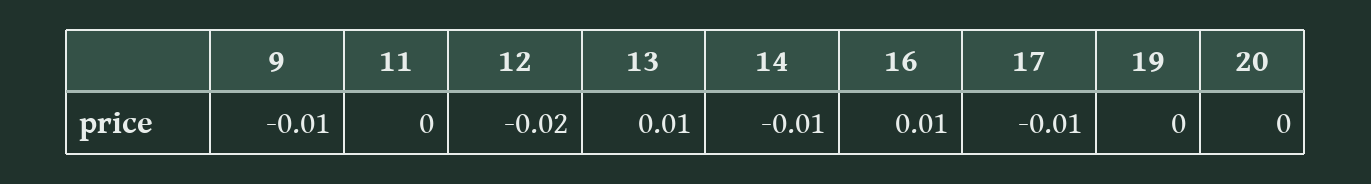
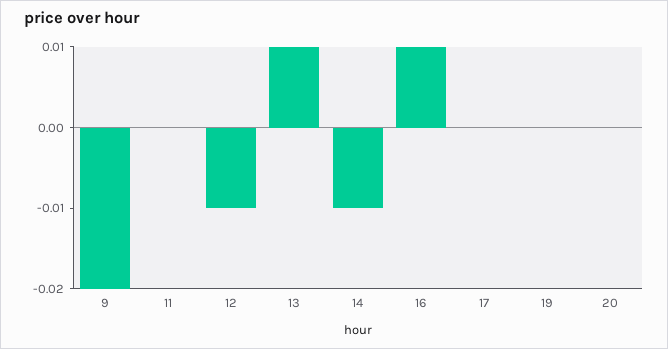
9: -0.01 -> -0.02
12: -0.02 -> -0.01
17: -0.01 -> 0

